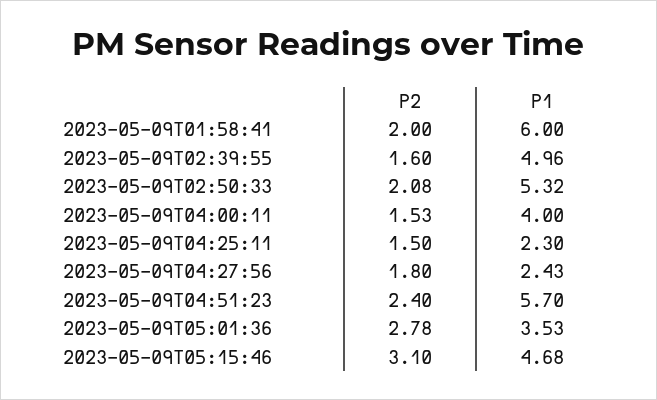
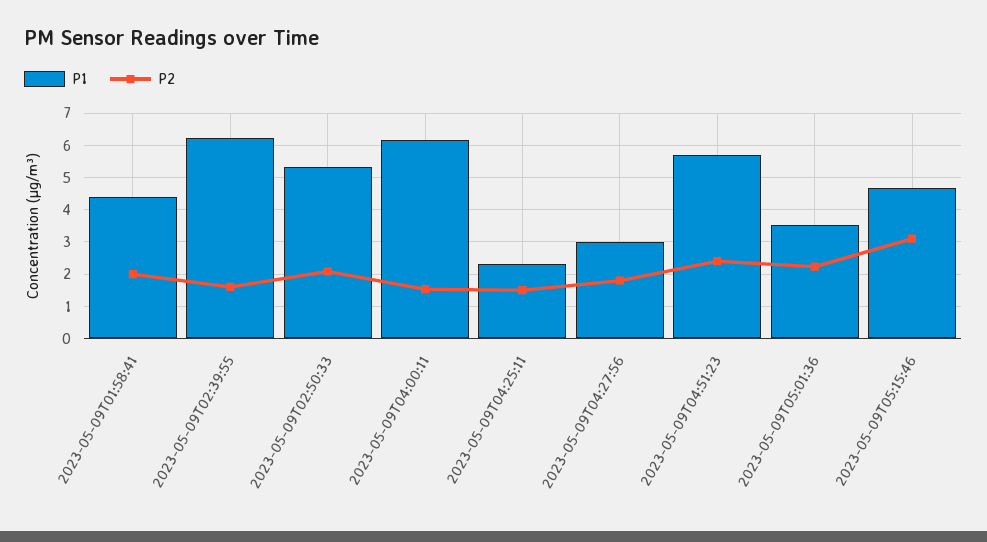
P1, 2023-05-09T01:58:41: 6 -> 4.4
P1, 2023-05-09T02:39:55: 4.96 -> 6.2
P1, 2023-05-09T04:00:11: 4 -> 6.2
P1, 2023-05-09T04:27:56: 2.43 -> 3
P2, 2023-05-09T05:01:36: 2.78 -> 2.2

